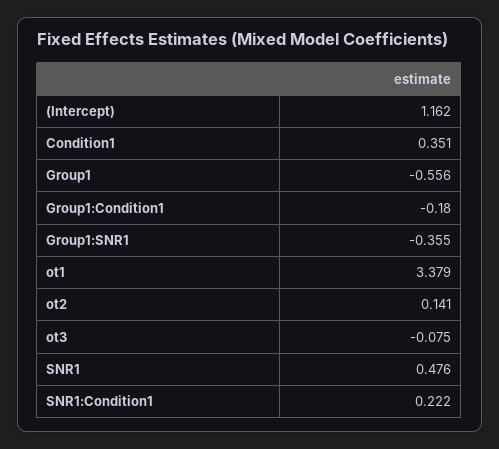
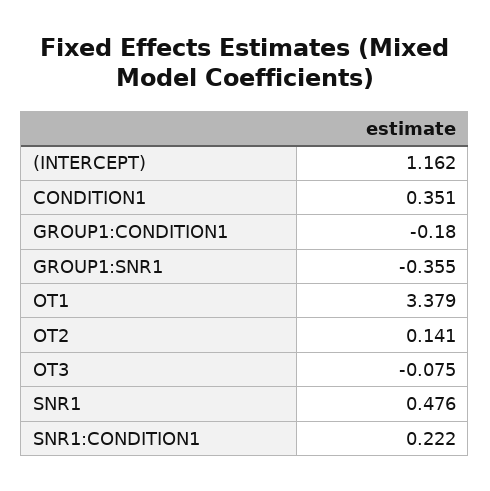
Group1: -0.556 -> none

